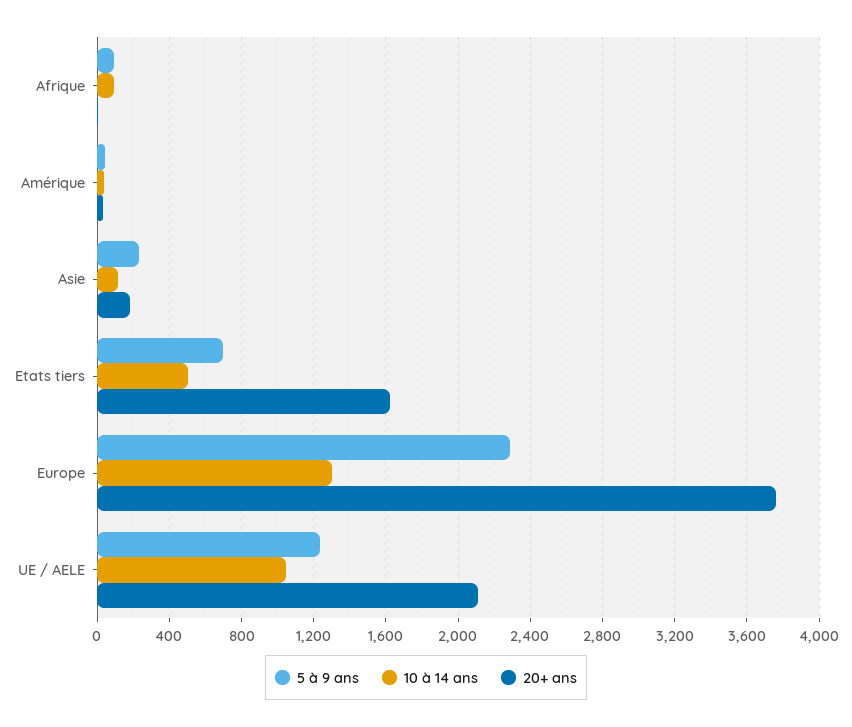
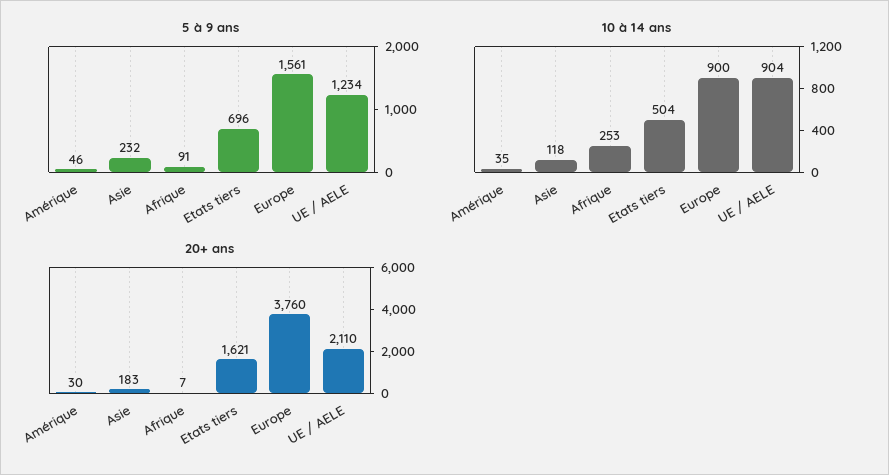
10 à 14 ans, Afrique: 100 -> 253
5 à 9 ans, Europe: 2300 -> 1561
10 à 14 ans, Europe: 1300 -> 900
10 à 14 ans, UE / AELE: 1050 -> 904

